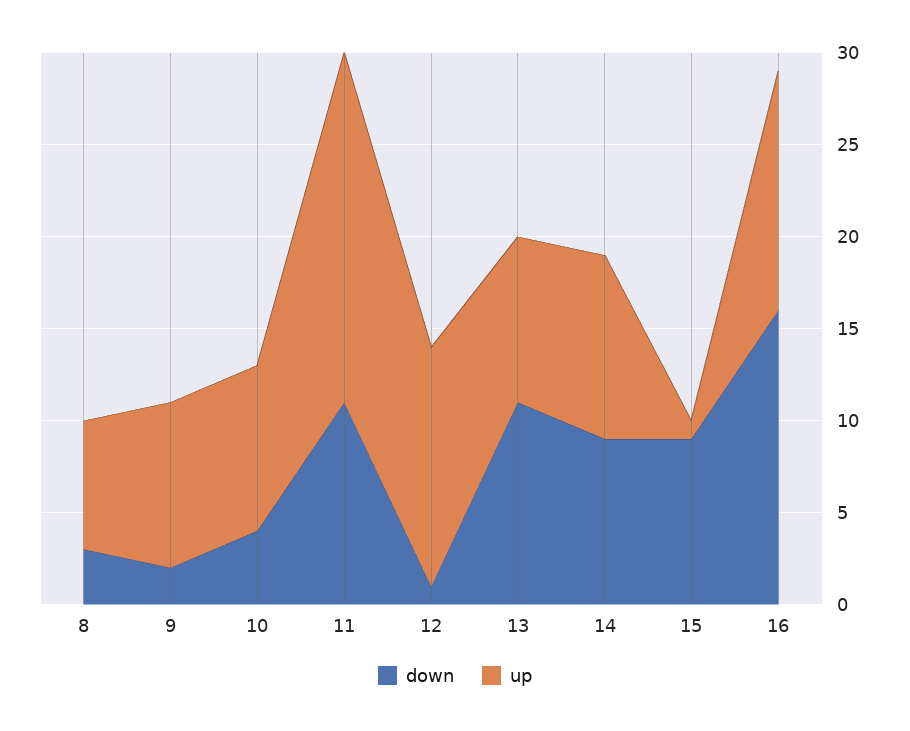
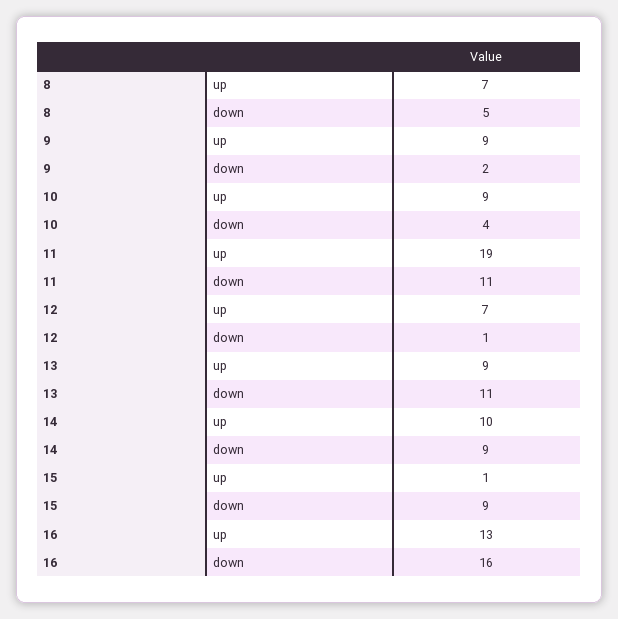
down, 8: 3 -> 5
up, 12: 13 -> 7

